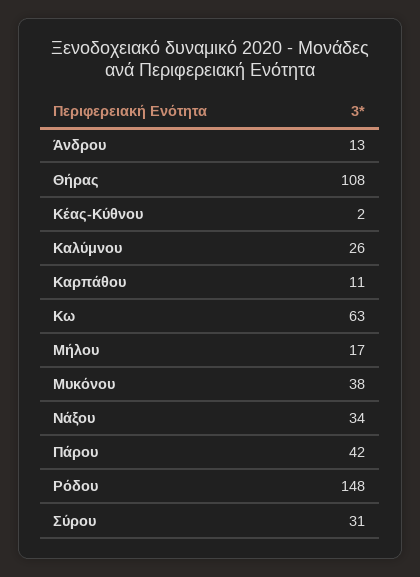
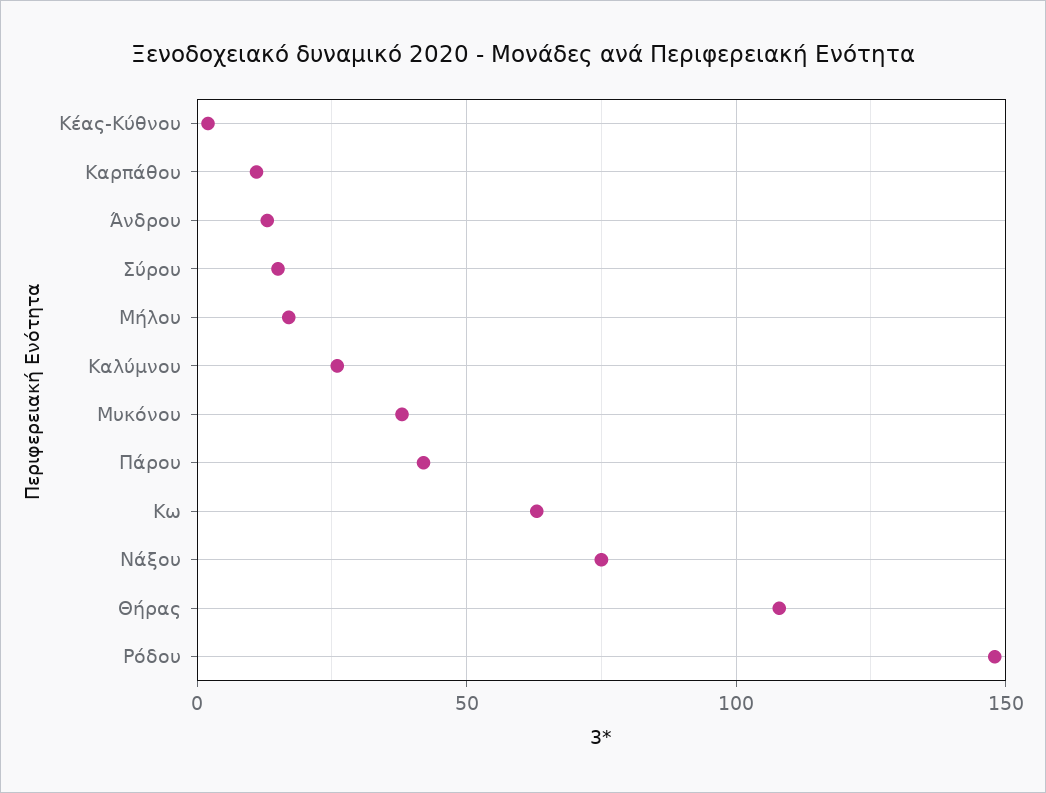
Νάξου: 34 -> 75
Σύρου: 31 -> 15

